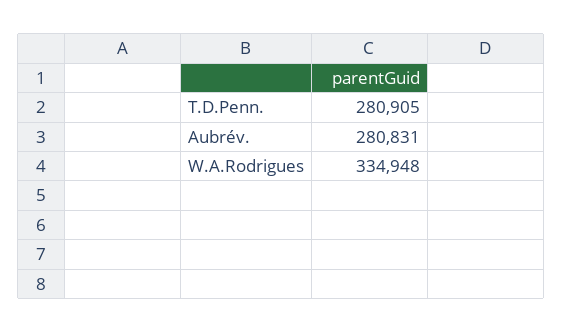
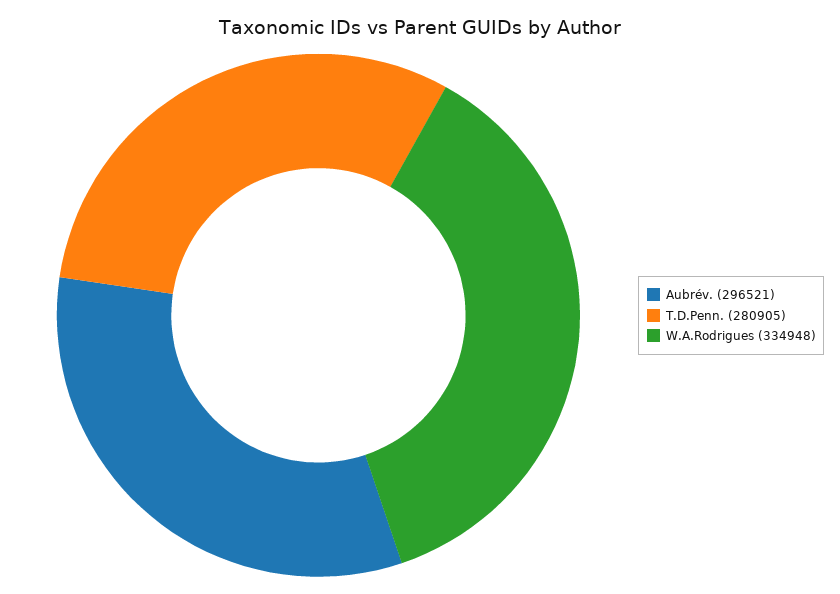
Aubrév.: 280831 -> 296521

